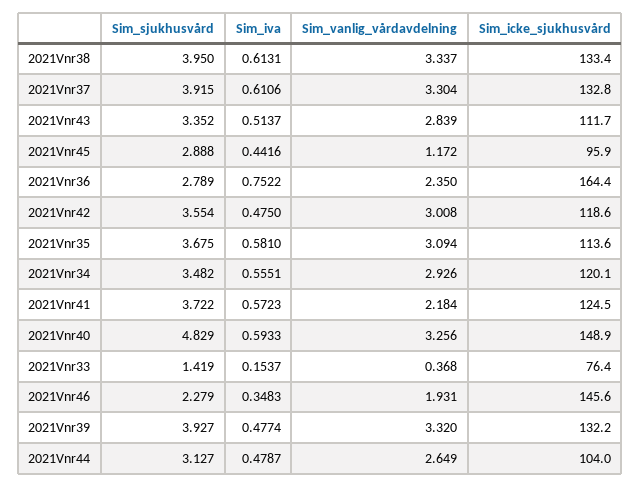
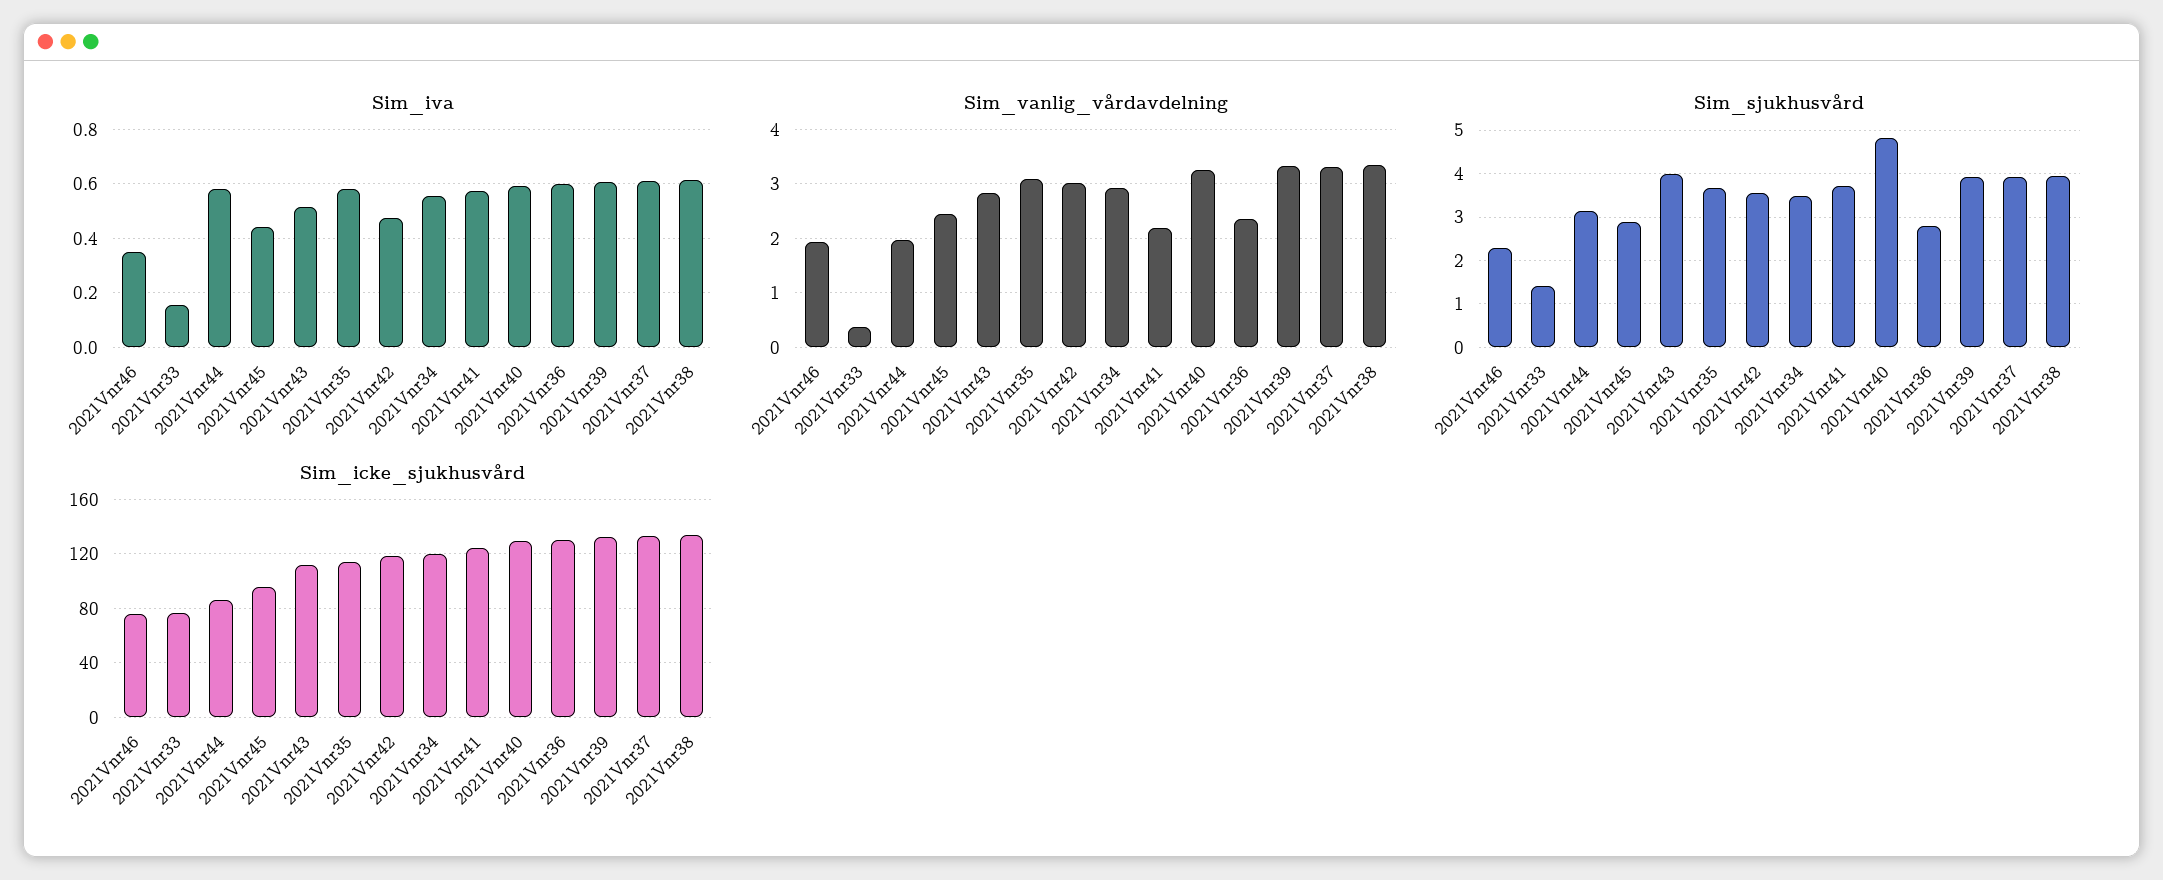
Sim_sjukhusvård, 2021Vnr43: 3.352 -> 4
Sim_vanlig_vårdavdelning, 2021Vnr45: 1.172 -> 2.4
Sim_iva, 2021Vnr36: 0.7522 -> 0.6
Sim_icke_sjukhusvård, 2021Vnr36: 164.4 -> 130
Sim_icke_sjukhusvård, 2021Vnr40: 148.9 -> 130
Sim_icke_sjukhusvård, 2021Vnr46: 145.6 -> 75
Sim_iva, 2021Vnr39: 0.4774 -> 0.6
Sim_iva, 2021Vnr44: 0.4787 -> 0.575
Sim_vanlig_vårdavdelning, 2021Vnr44: 2.649 -> 2
Sim_icke_sjukhusvård, 2021Vnr44: 104 -> 85

